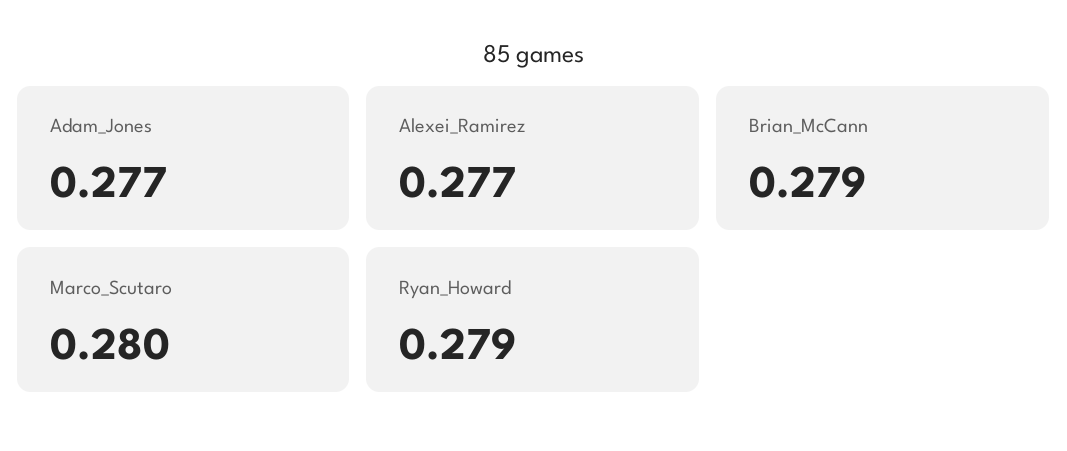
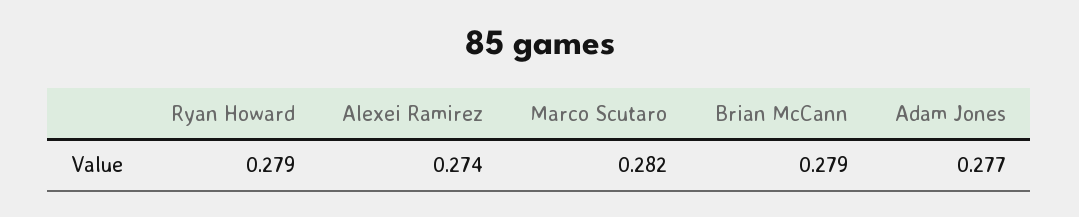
Alexei_Ramirez: 0.277 -> 0.274
Marco_Scutaro: 0.28 -> 0.282

